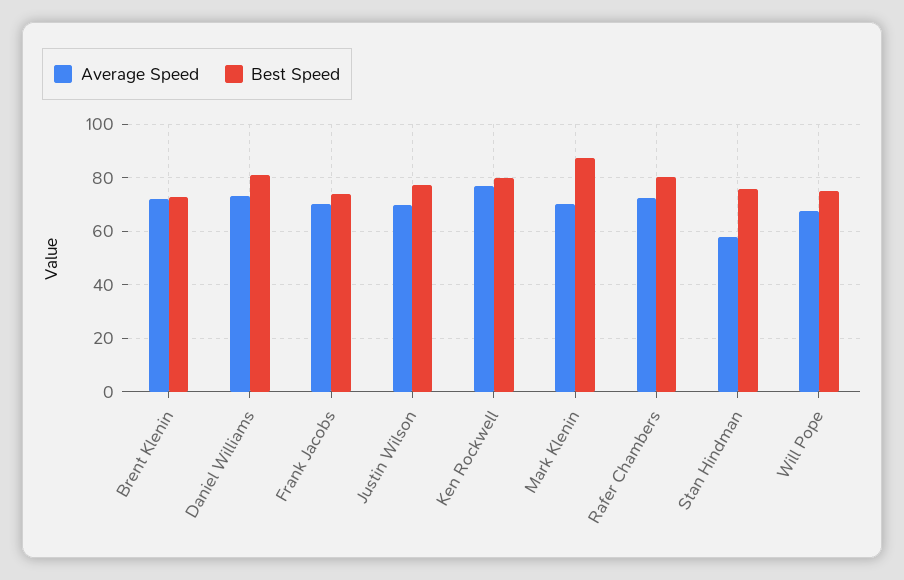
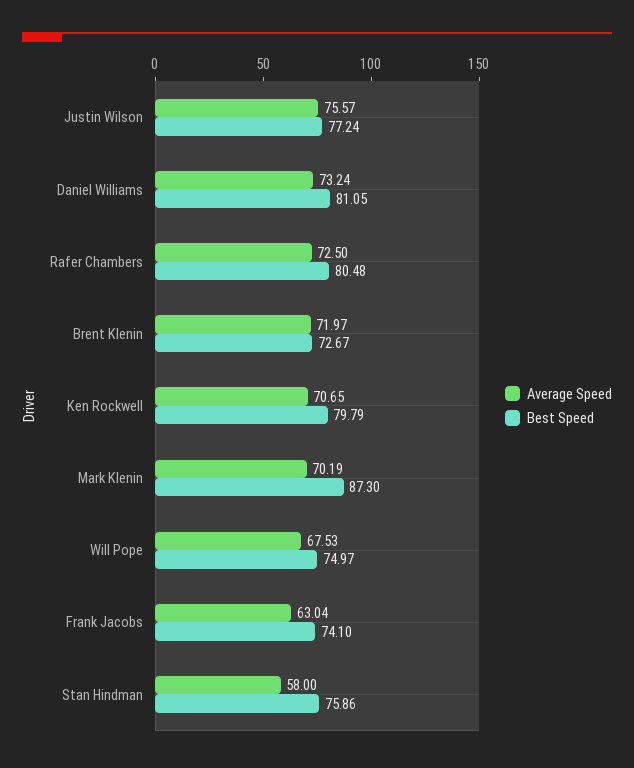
Average Speed, Frank Jacobs: 70 -> 63.04
Average Speed, Justin Wilson: 70 -> 75.57
Average Speed, Ken Rockwell: 77.5 -> 70.65

